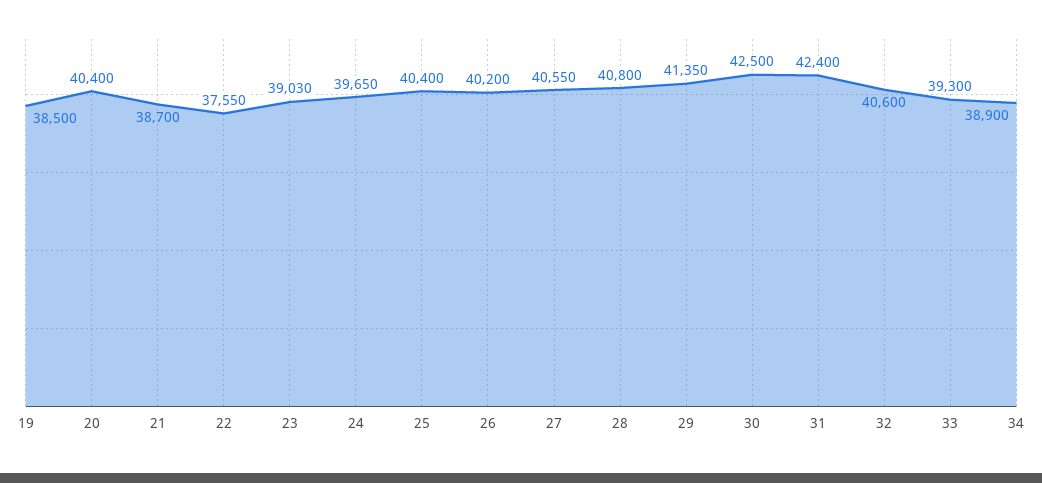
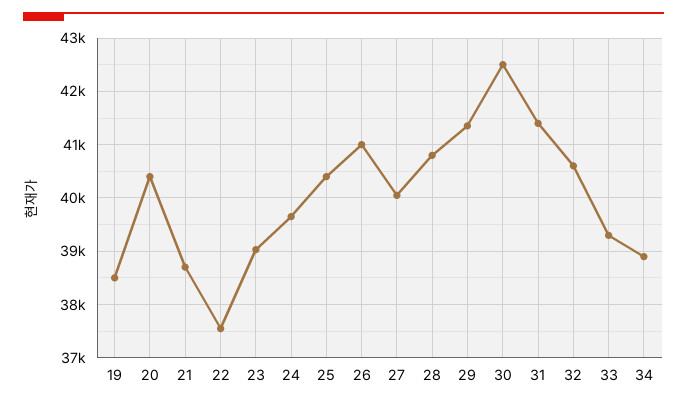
26: 40200 -> 41000
27: 40550 -> 40000
31: 42400 -> 41400

